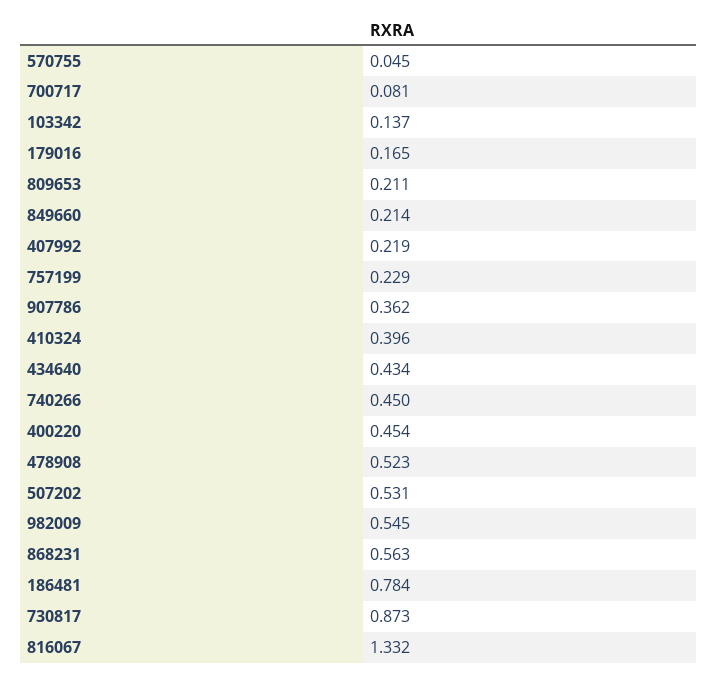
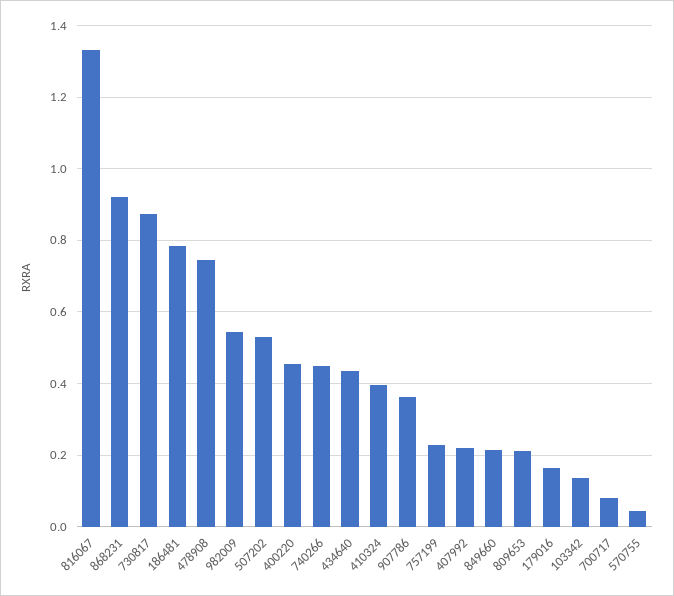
478908: 0.523 -> 0.74
868231: 0.563 -> 0.92

